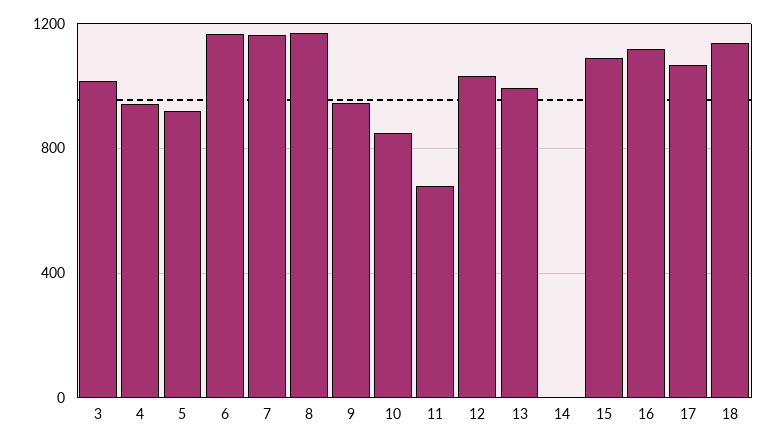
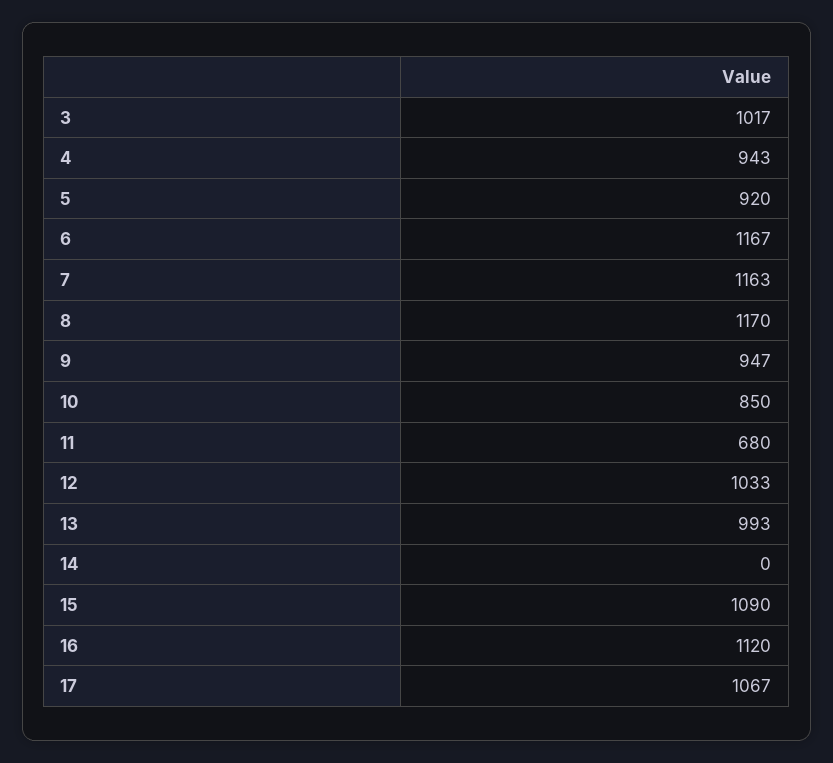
18: 1150 -> none

